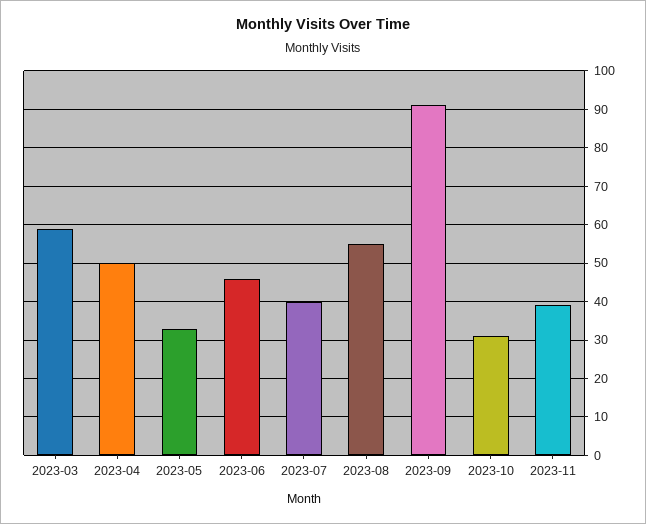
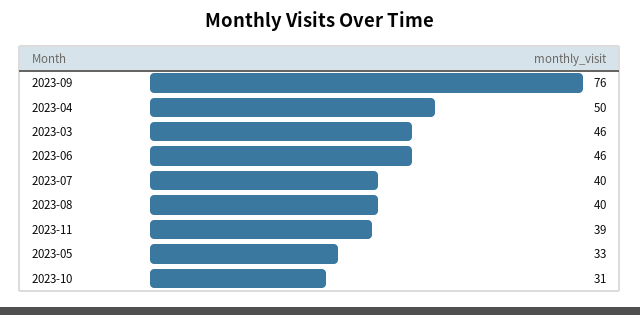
2023-03: 60 -> 46
2023-08: 55 -> 40
2023-09: 90 -> 76

